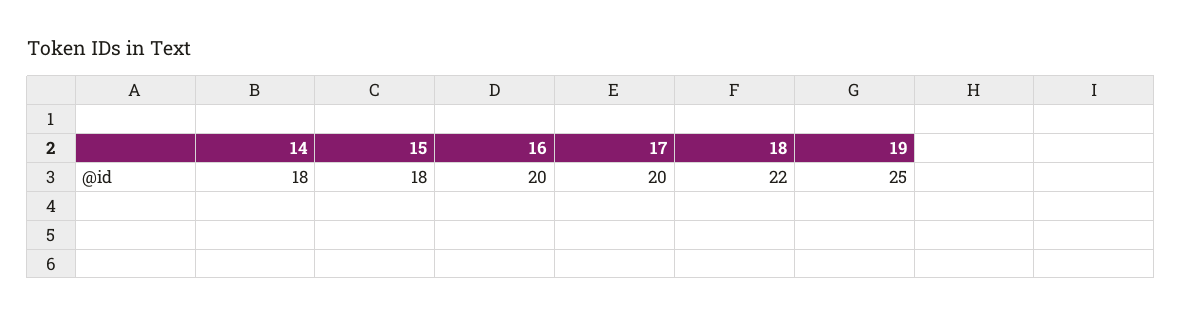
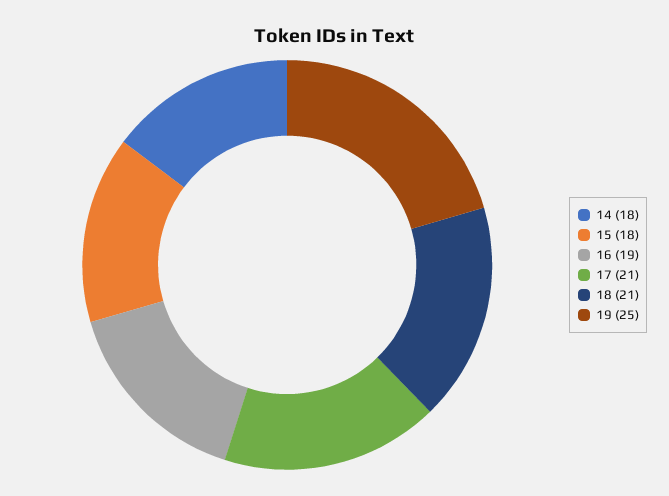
16: 20 -> 19
17: 20 -> 21
18: 22 -> 21

